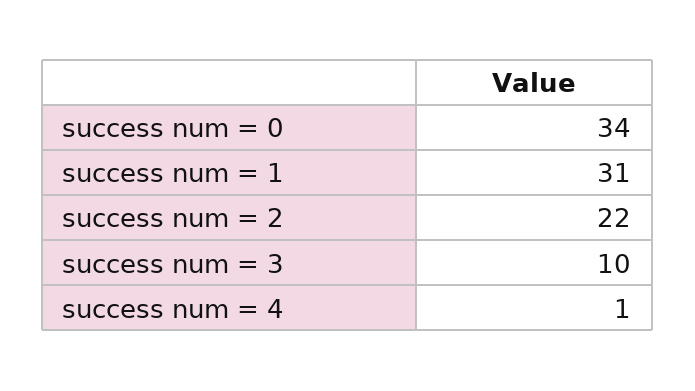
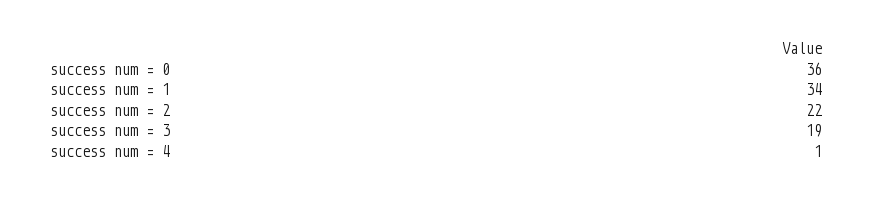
success num = 0: 34 -> 36
success num = 1: 31 -> 34
success num = 3: 10 -> 19

